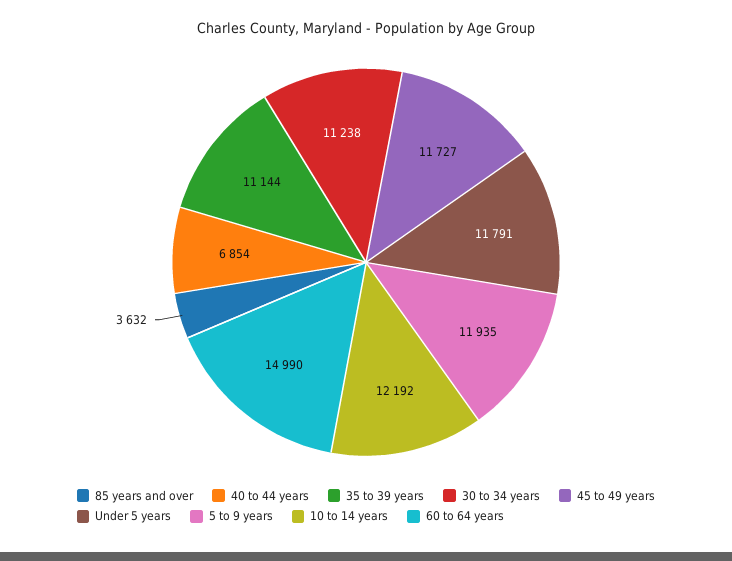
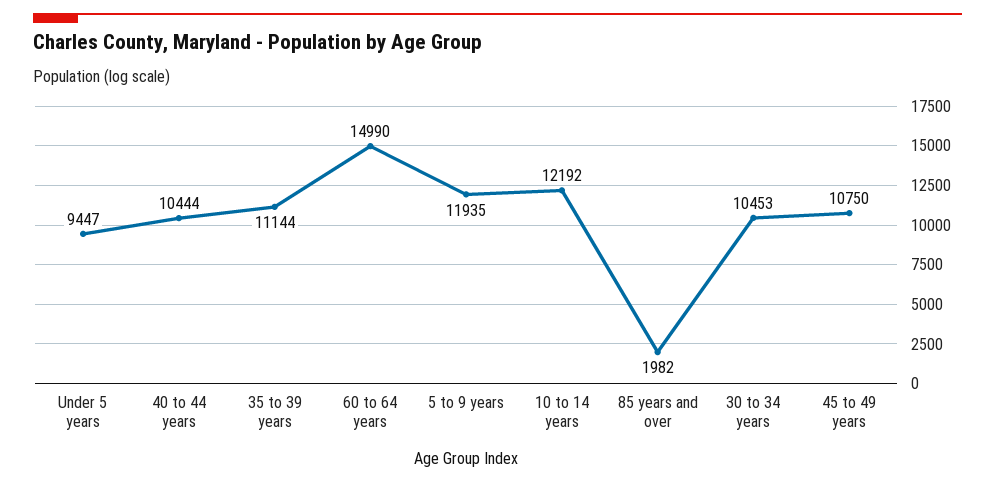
85 years and over: 3632 -> 1982
40 to 44 years: 6854 -> 10444
30 to 34 years: 11238 -> 10453
45 to 49 years: 11727 -> 10750
Under 5 years: 11791 -> 9447

